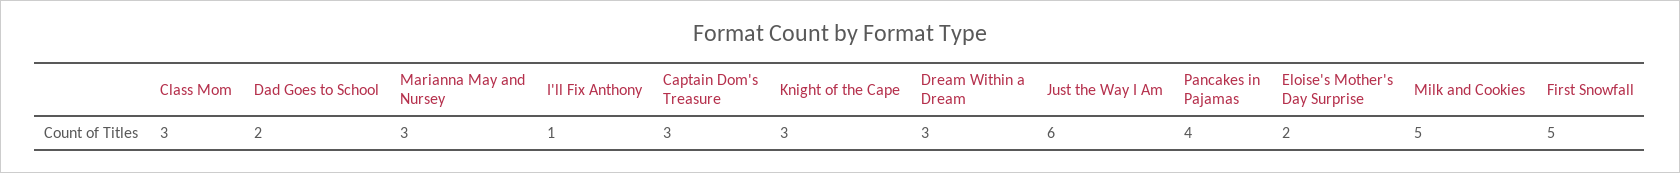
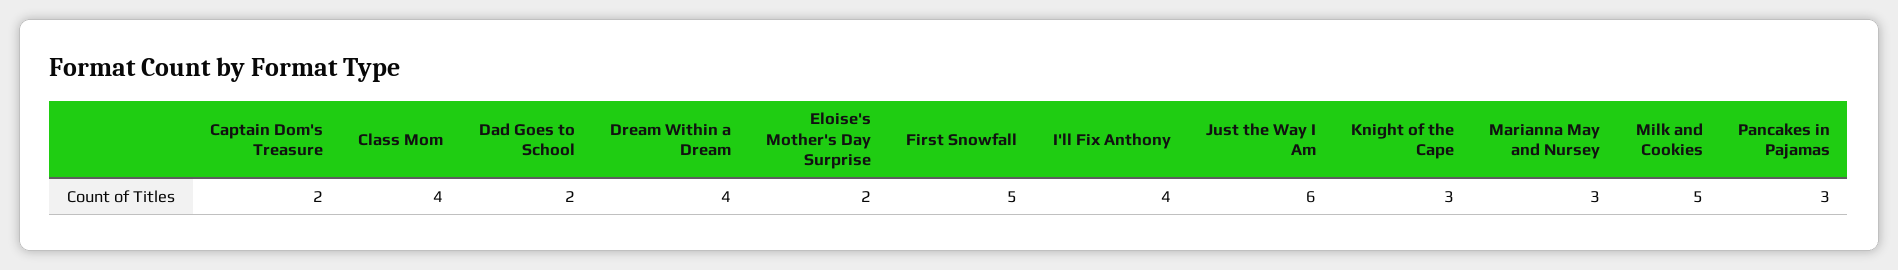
Class Mom: 3 -> 4
I'll Fix Anthony: 1 -> 4
Captain Dom's Treasure: 3 -> 2
Dream Within a Dream: 3 -> 4
Pancakes in Pajamas: 4 -> 3

